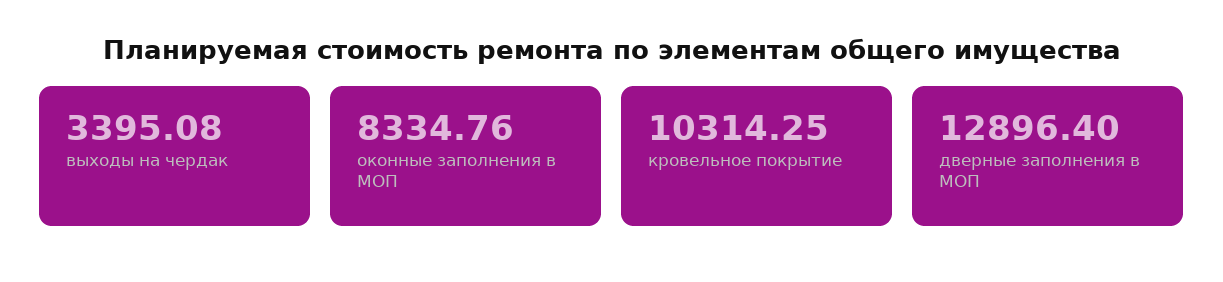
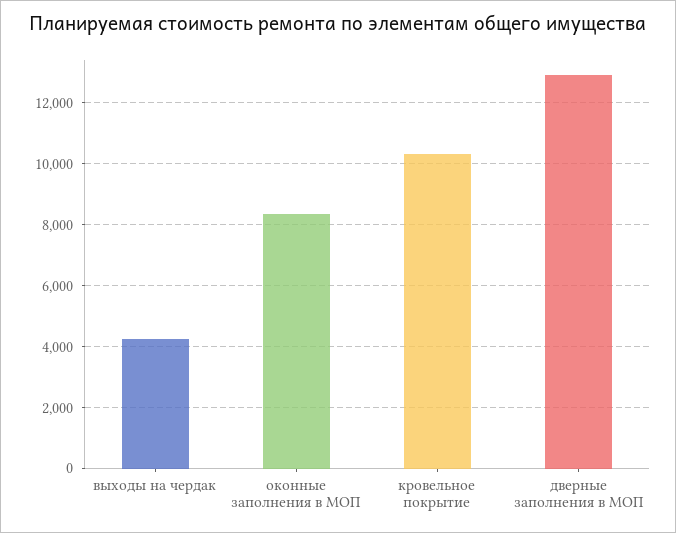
выходы на чердак: 3395.08 -> 4200

